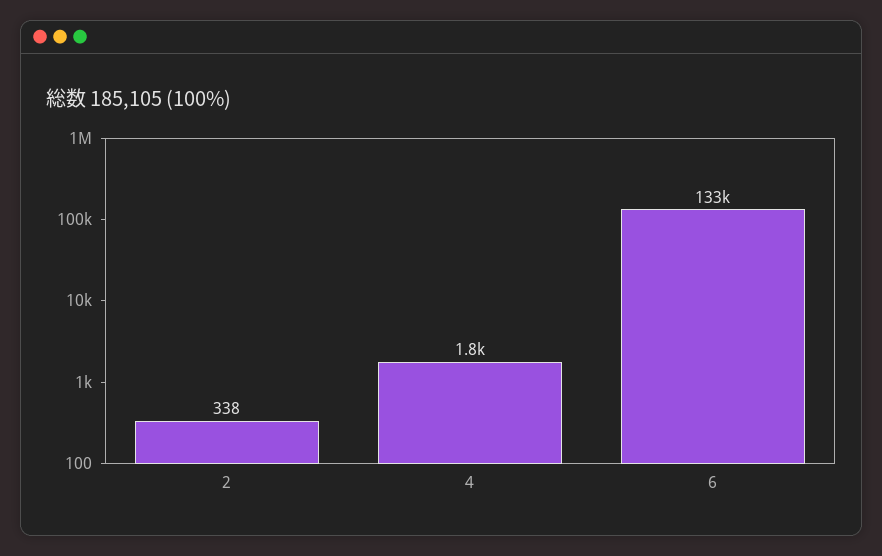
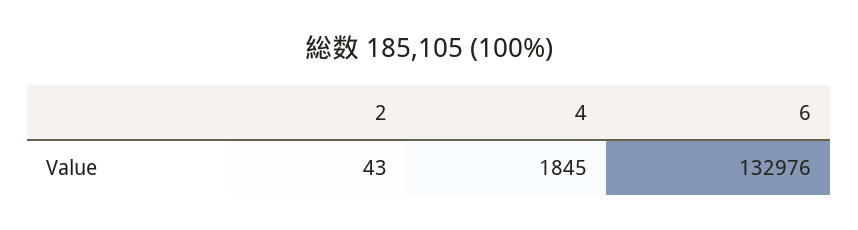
2: 338 -> 43

